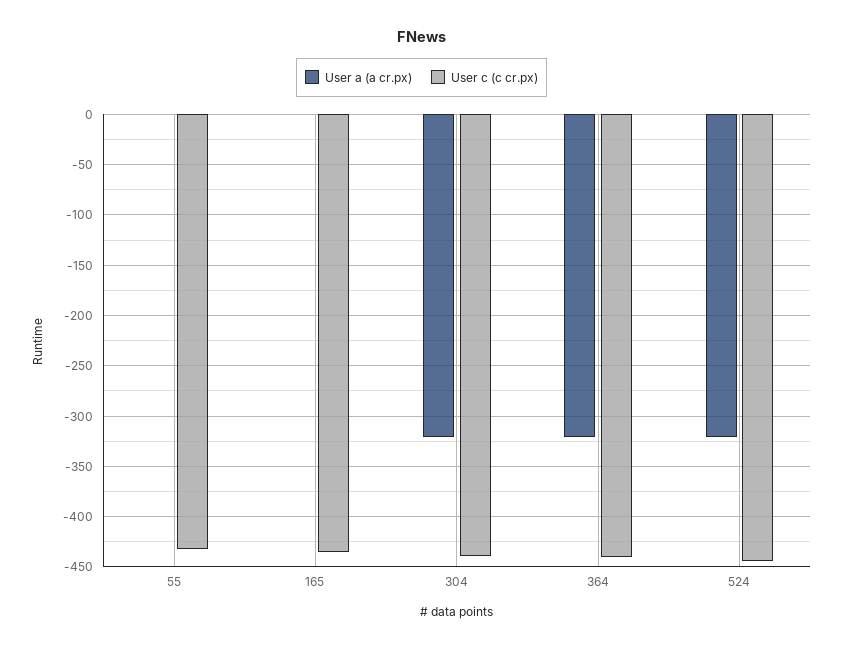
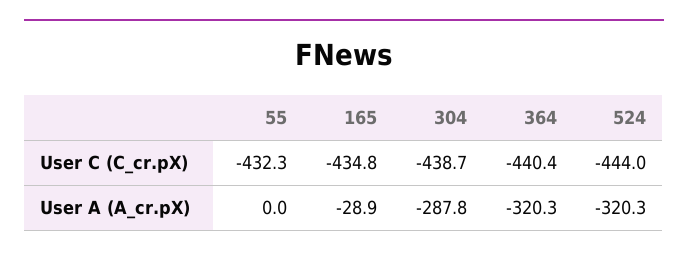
User a (a cr.px), 165: 0 -> -28.9
User a (a cr.px), 304: -320 -> -287.8

